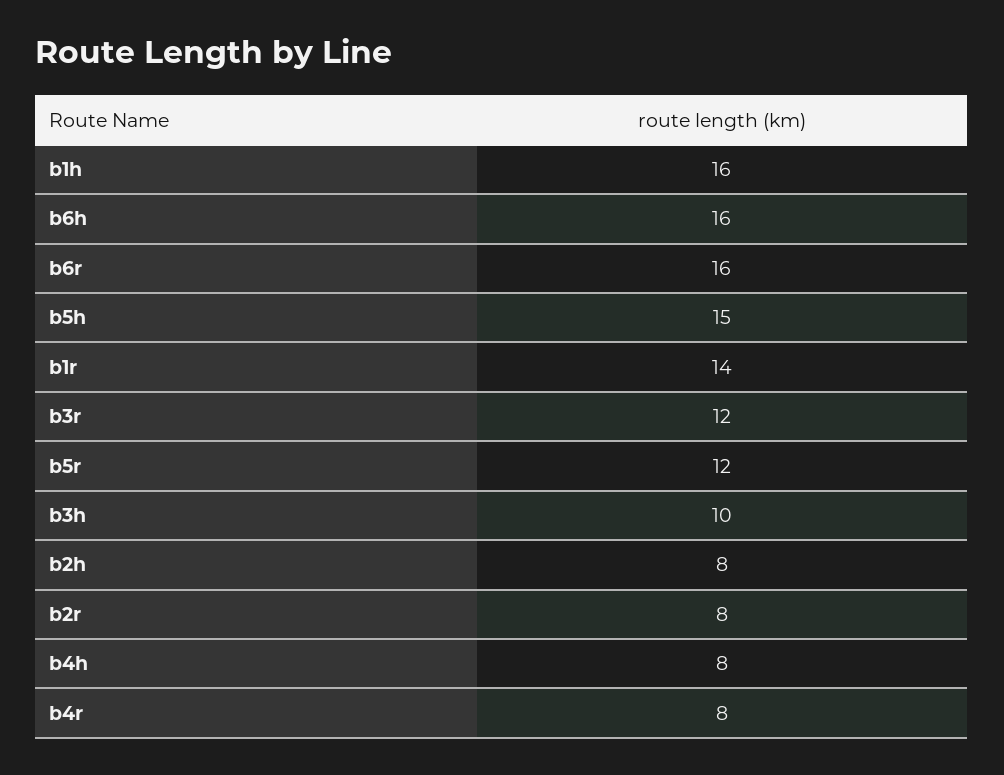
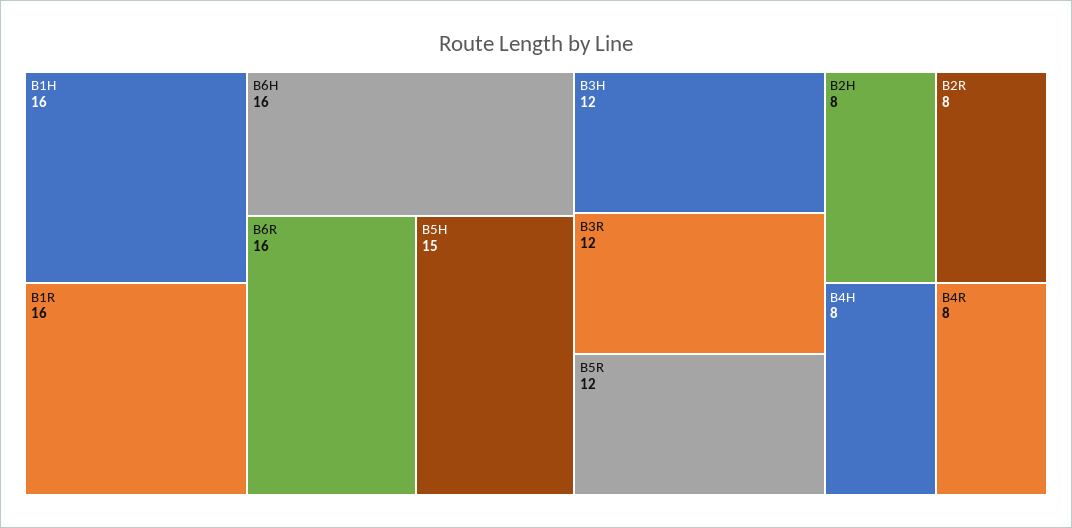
b1r: 14 -> 16
b3h: 10 -> 12

